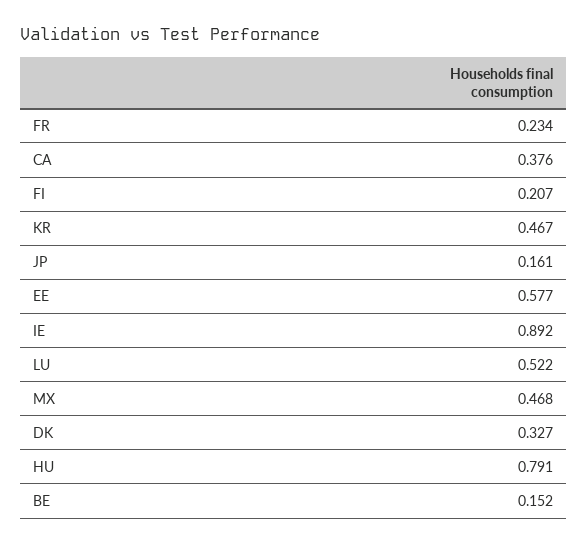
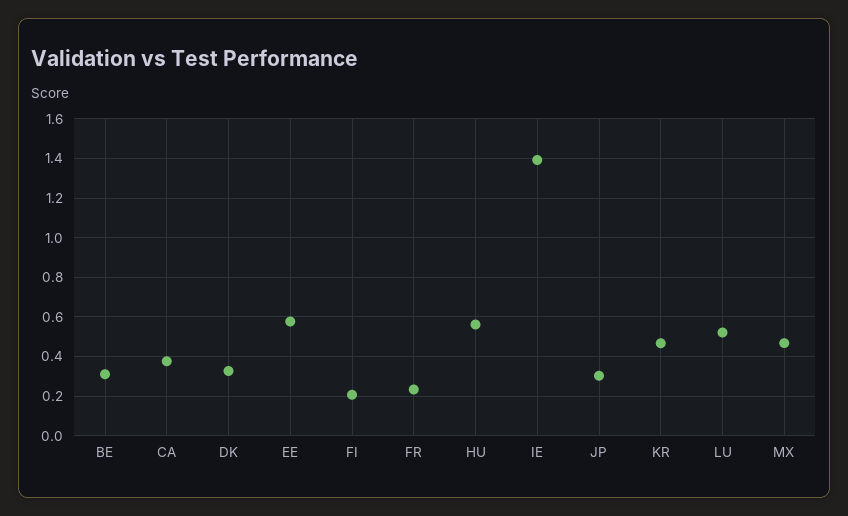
JP: 0.161 -> 0.3
IE: 0.892 -> 1.4
HU: 0.791 -> 0.55
BE: 0.152 -> 0.3

